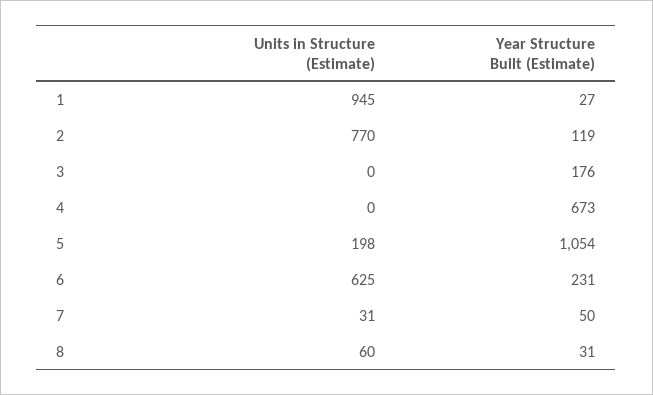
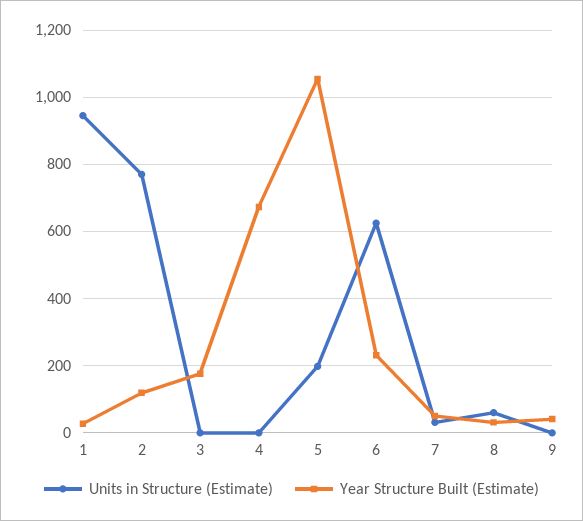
Units in Structure (Estimate), 9: none -> 0
Year Structure Built (Estimate), 9: none -> 40

